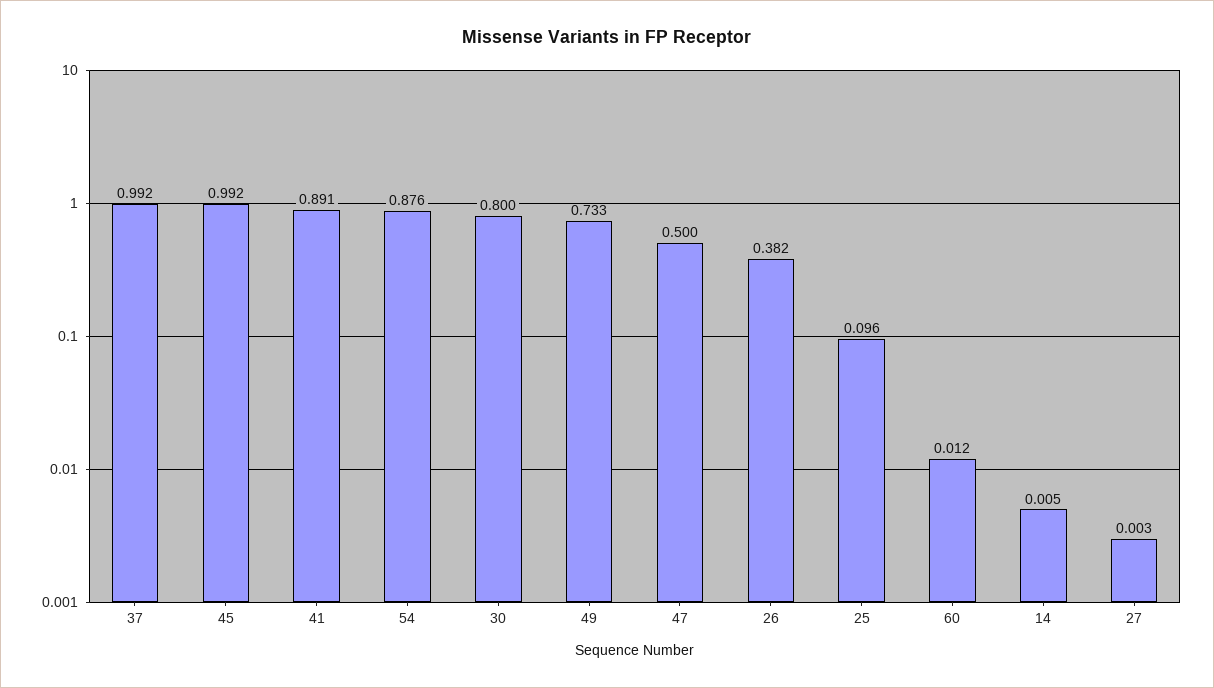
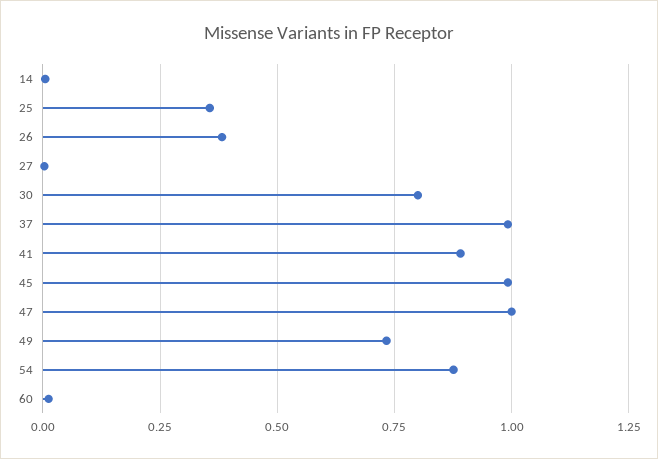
47: 0.5 -> 1
25: 0.096 -> 0.35

